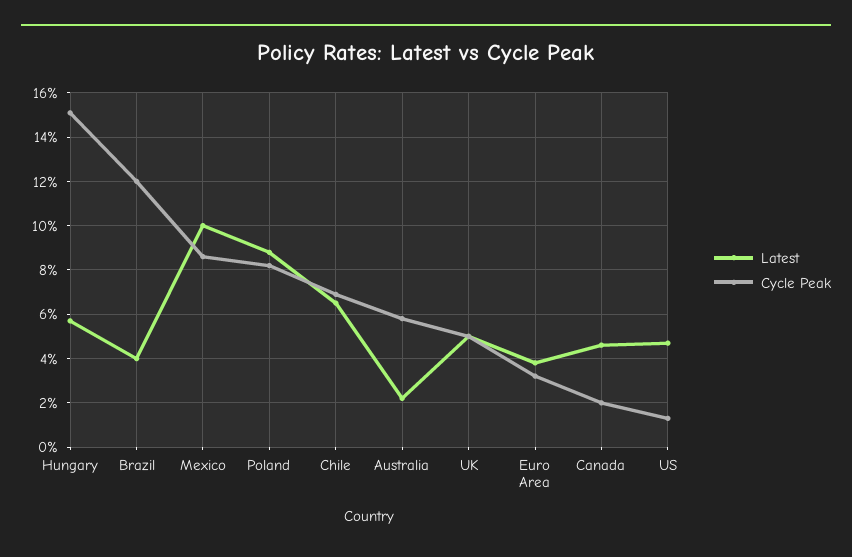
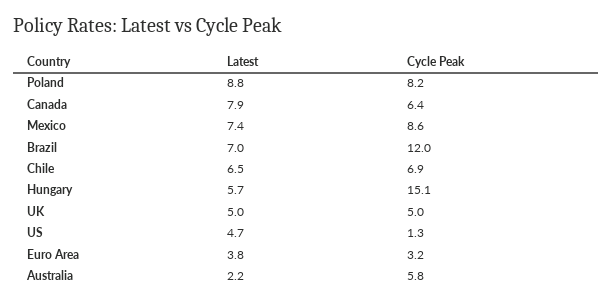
Latest, Brazil: 4 -> 7
Latest, Mexico: 10 -> 7.4
Latest, Canada: 4.5 -> 7.9
Cycle Peak, Canada: 2 -> 6.4

